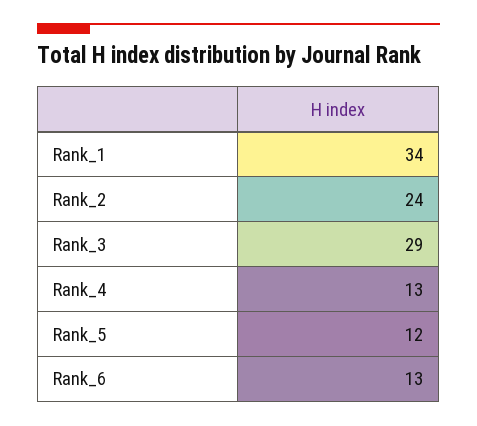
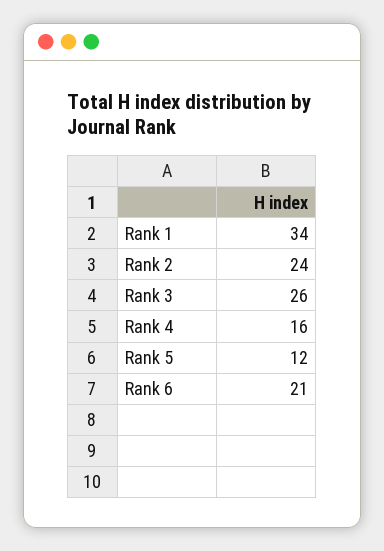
Rank_3: 29 -> 26
Rank_4: 13 -> 16
Rank_6: 13 -> 21

